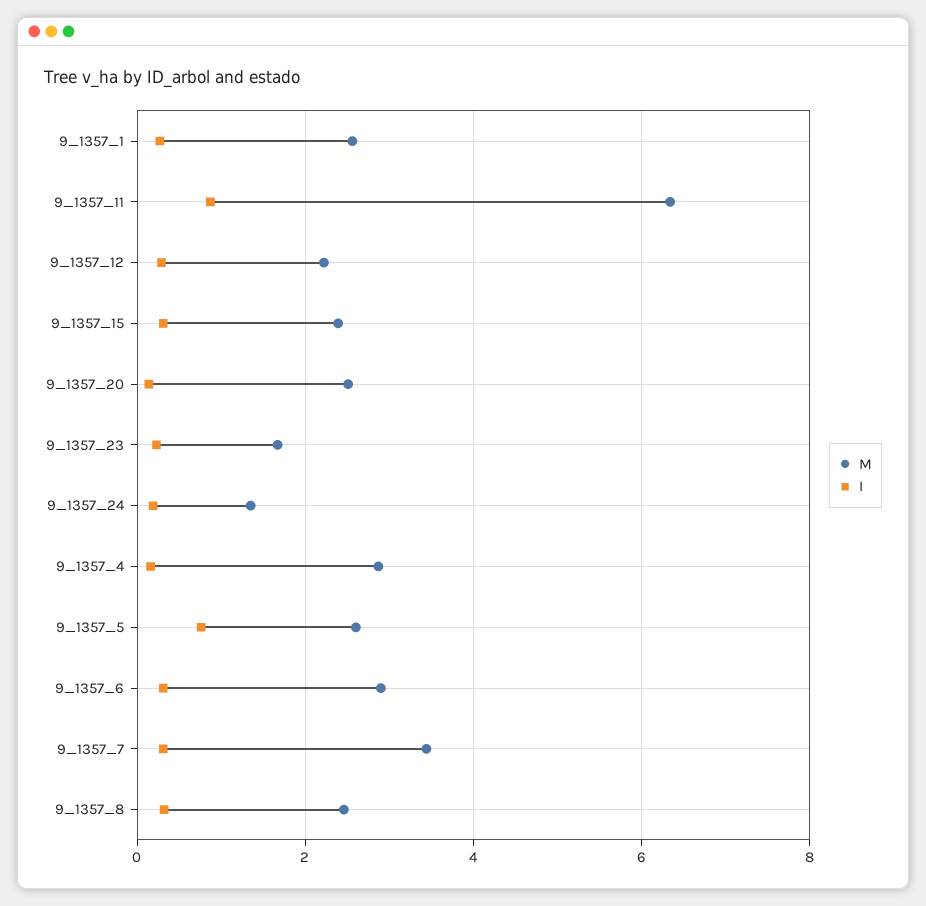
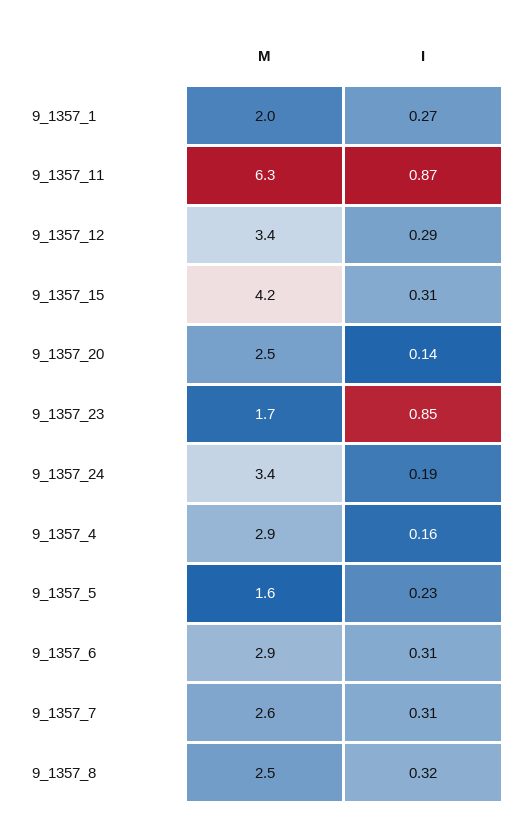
M, 9_1357_1: 2.6 -> 2
M, 9_1357_12: 2.2 -> 3.4
M, 9_1357_15: 2.4 -> 4.2
I, 9_1357_23: 0.2 -> 0.85
M, 9_1357_24: 1.4 -> 3.4
M, 9_1357_5: 2.6 -> 1.6
I, 9_1357_5: 0.8 -> 0.23
M, 9_1357_7: 3.4 -> 2.6

